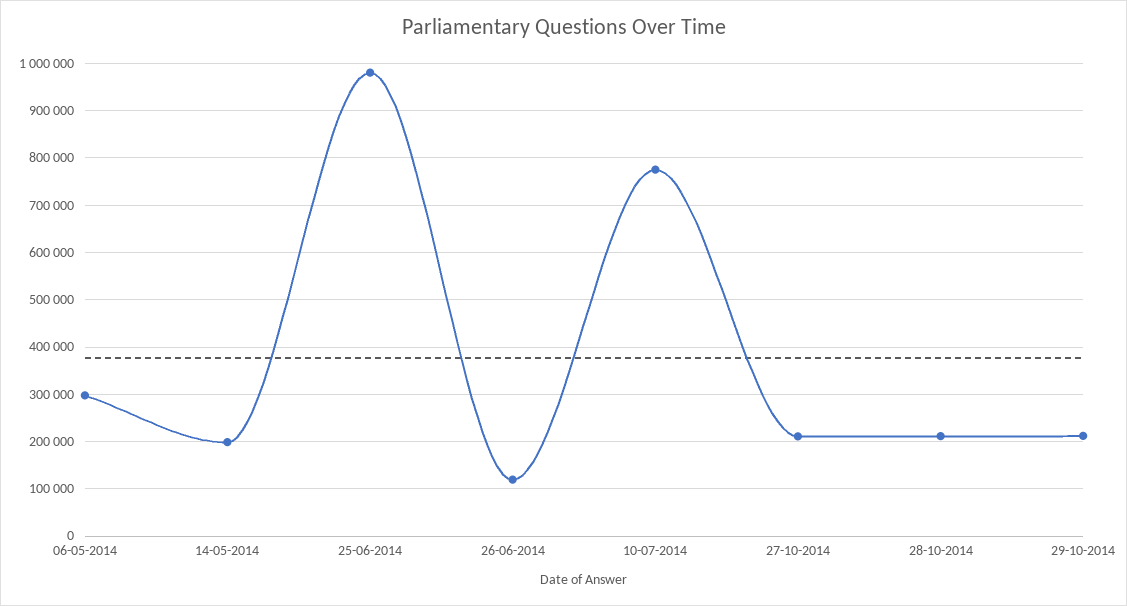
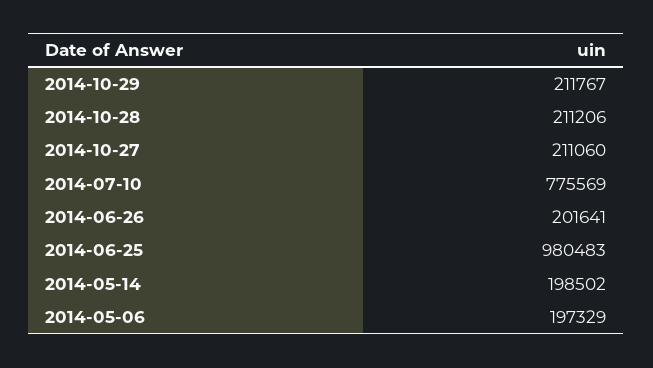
06-05-2014: 300000 -> 197329
26-06-2014: 120000 -> 201641

